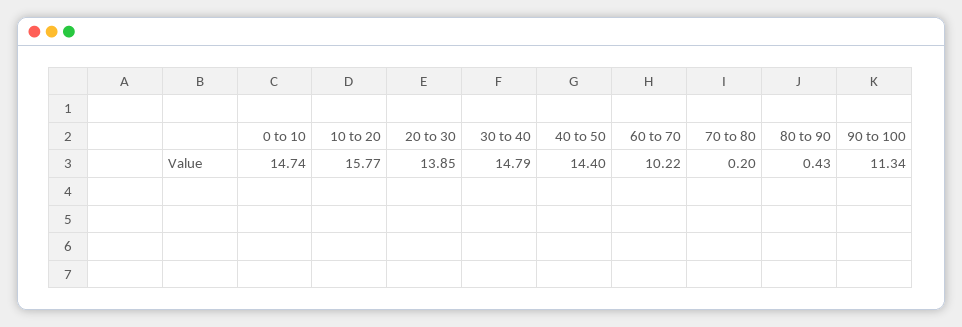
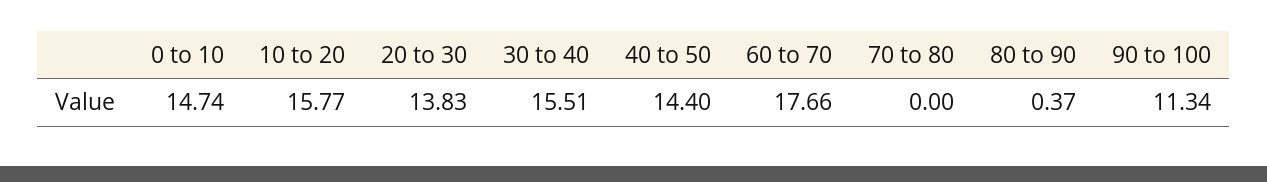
20 to 30: 13.85 -> 13.83
30 to 40: 14.79 -> 15.51
60 to 70: 10.22 -> 17.66
70 to 80: 0.2 -> 0
80 to 90: 0.43 -> 0.37

